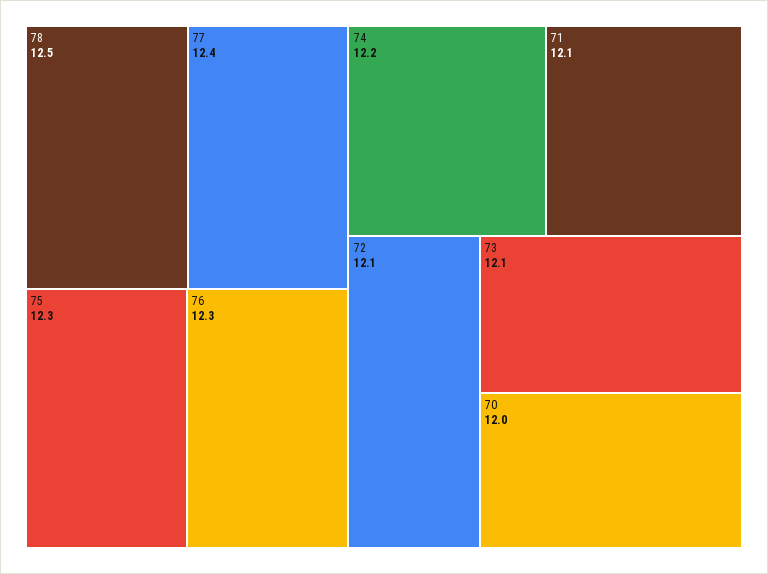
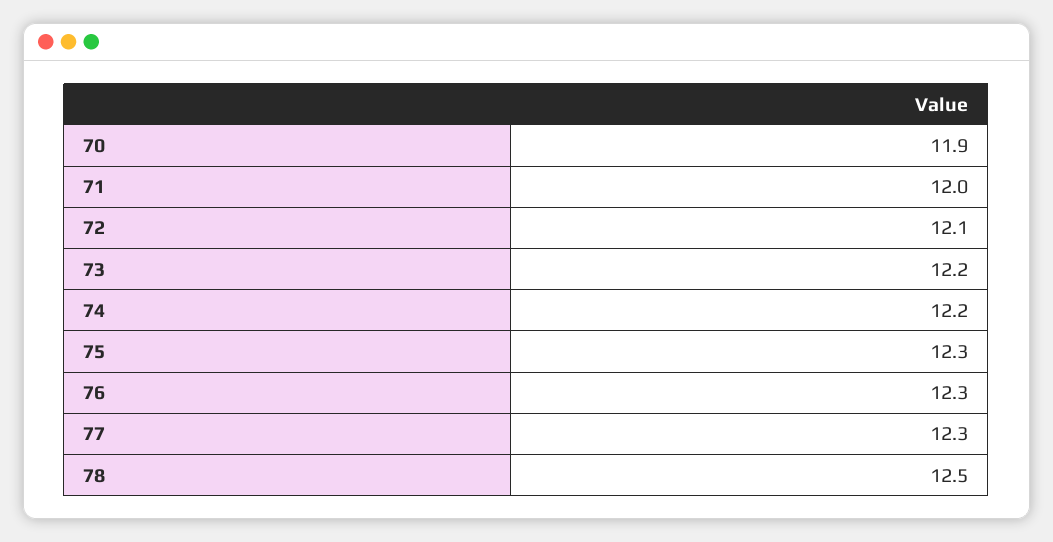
77: 12.4 -> 12.3
71: 12.1 -> 12
73: 12.1 -> 12.2
70: 12 -> 11.9

